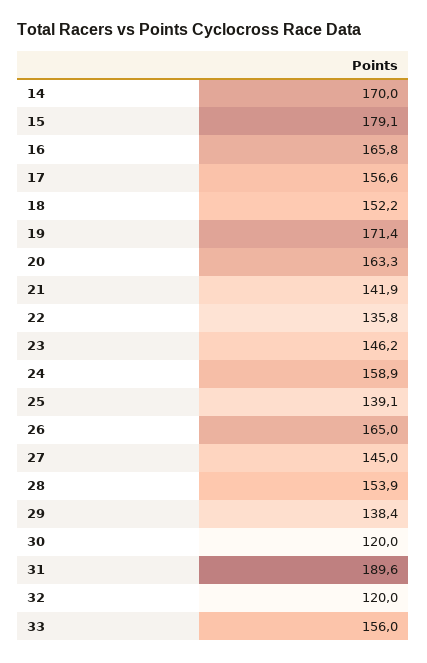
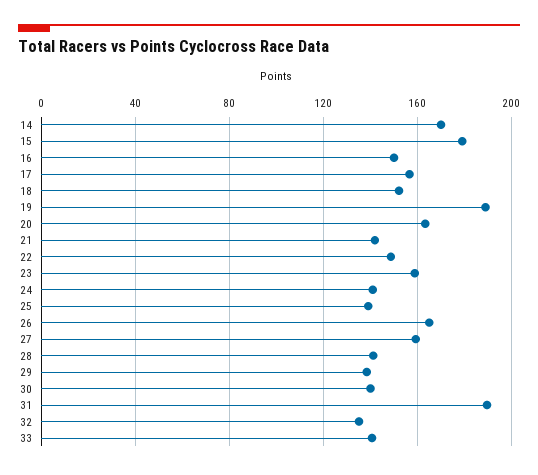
16: 165.8 -> 150
19: 171.4 -> 190
22: 135.8 -> 150
23: 146.2 -> 160
24: 158.9 -> 140
27: 145 -> 160
28: 153.9 -> 140
30: 120 -> 140
32: 120 -> 135
33: 156 -> 140

